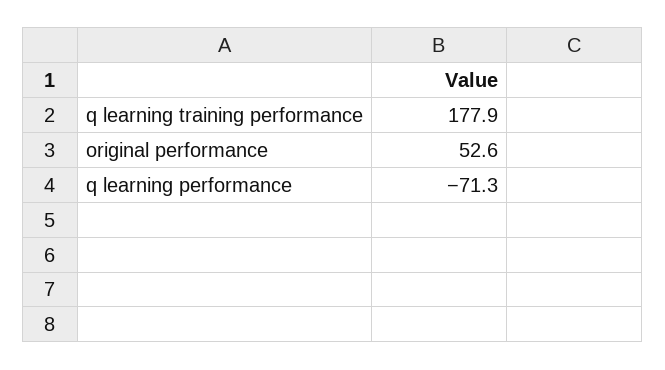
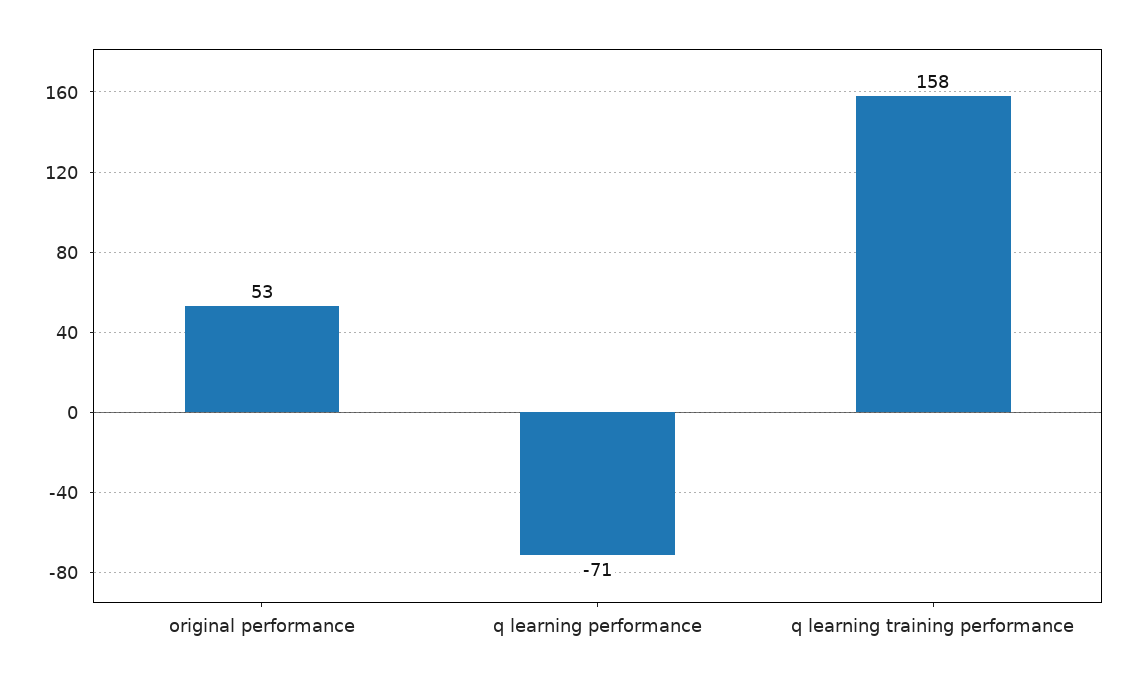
q learning training performance: 177.9 -> 158

